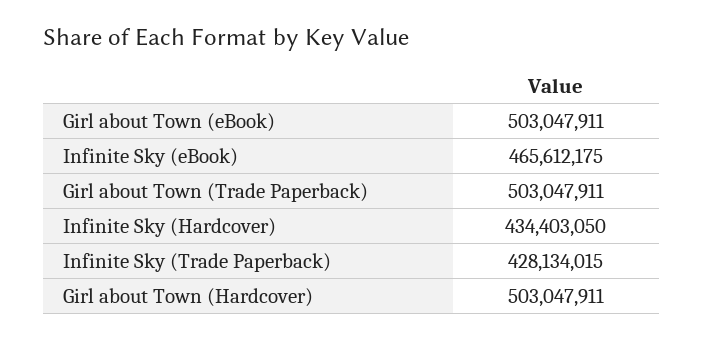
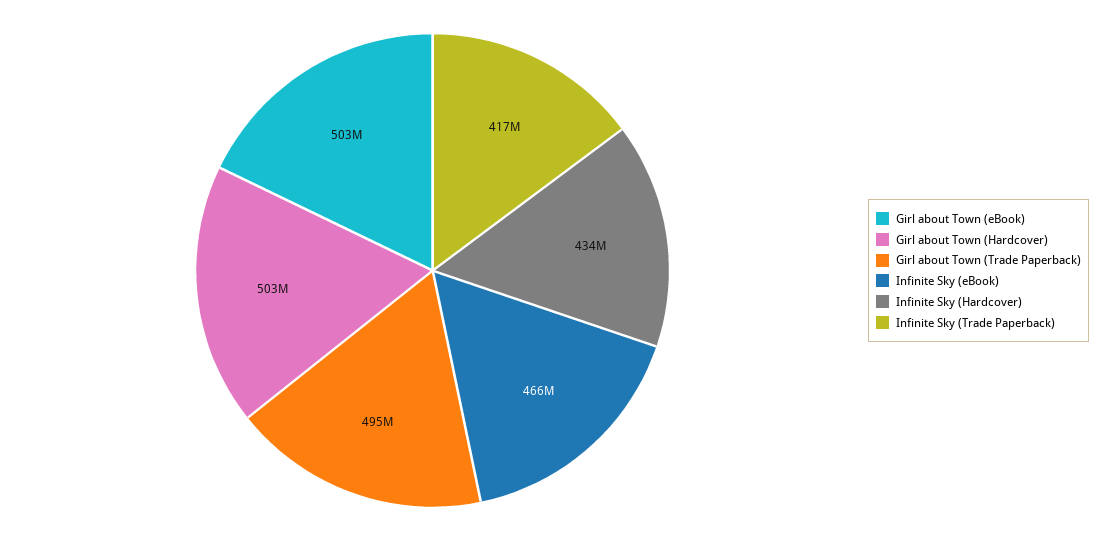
Girl about Town (Trade Paperback): 503047911 -> 495000000
Infinite Sky (Trade Paperback): 428134015 -> 417000000

